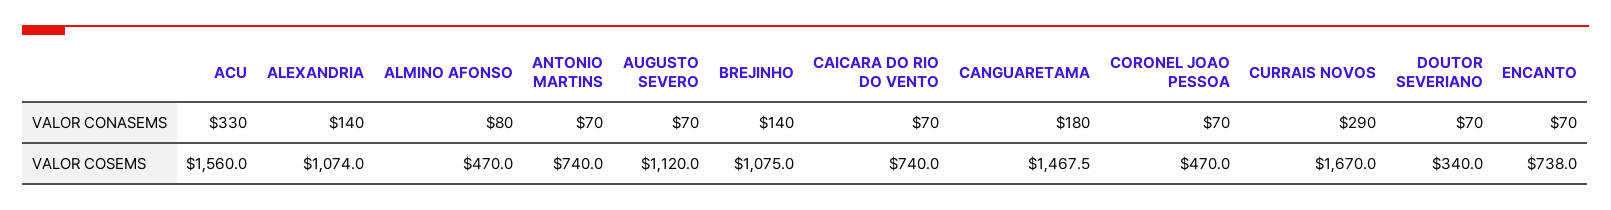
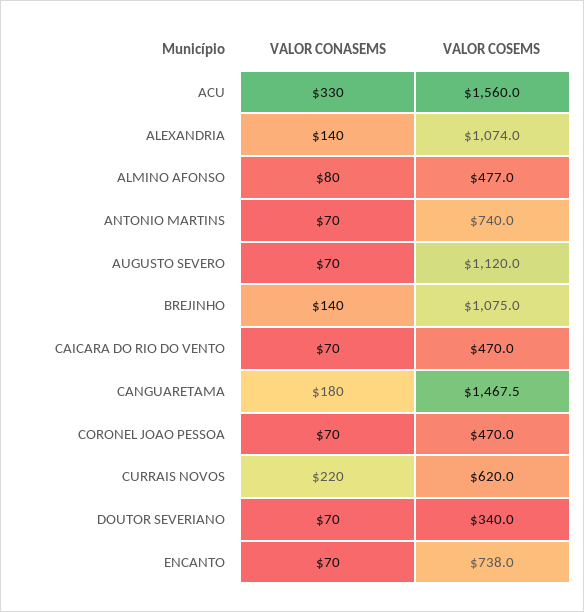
CURRAIS NOVOS, VALOR CONASEMS: 290 -> 220
ALMINO AFONSO, VALOR COSEMS: 470 -> 477
CAICARA DO RIO DO VENTO, VALOR COSEMS: 740 -> 470
CURRAIS NOVOS, VALOR COSEMS: 1670 -> 620

